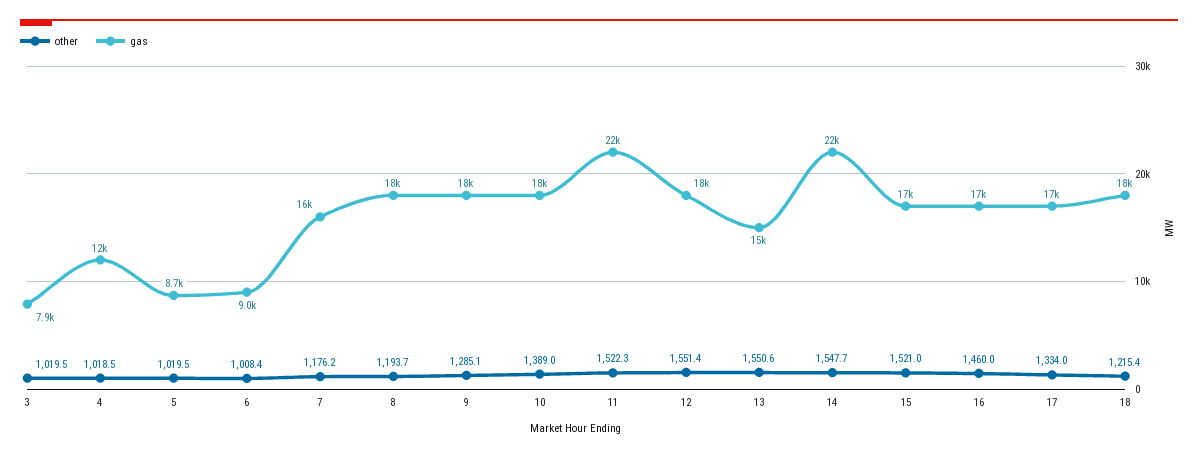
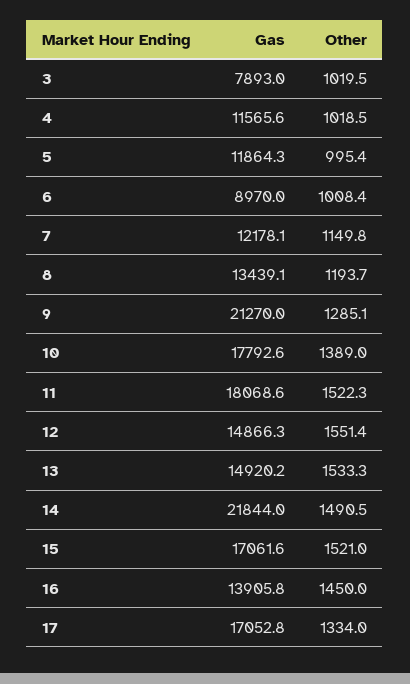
other, 5: 1019.5 -> 995.4
gas, 5: 8700 -> 11864.3
other, 7: 1176.2 -> 1149.8
gas, 7: 16000 -> 12178.1
gas, 8: 18000 -> 13439.1
gas, 9: 18000 -> 21270
gas, 11: 22000 -> 18068.6
gas, 12: 18000 -> 14866.3
other, 13: 1550.6 -> 1533.3
other, 14: 1547.7 -> 1490.5
other, 16: 1460 -> 1450
gas, 16: 17000 -> 13905.8
other, 18: 1215.4 -> none
gas, 18: 18000 -> none

